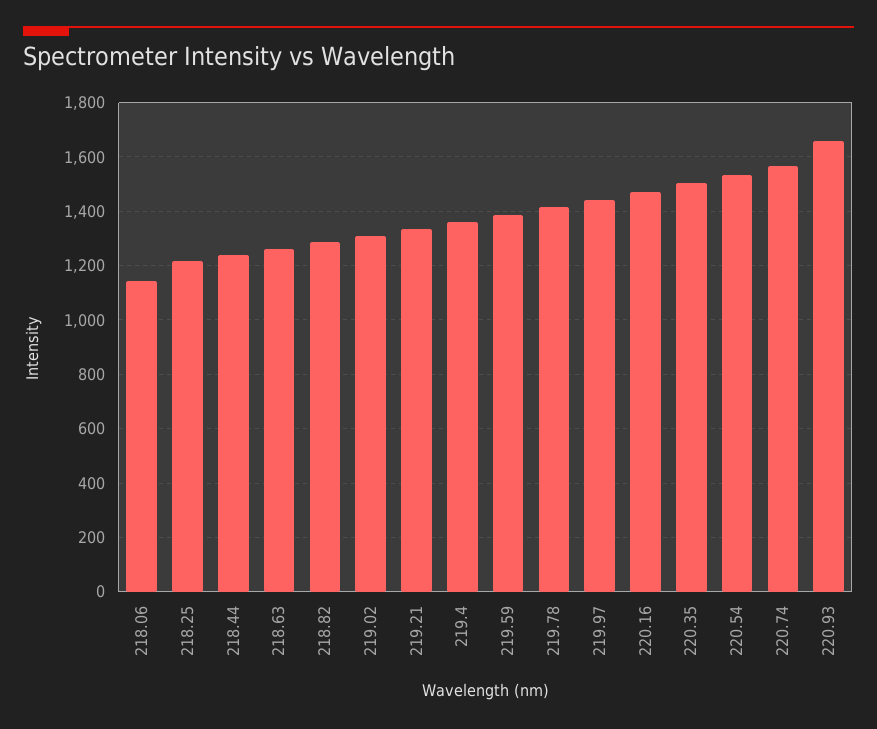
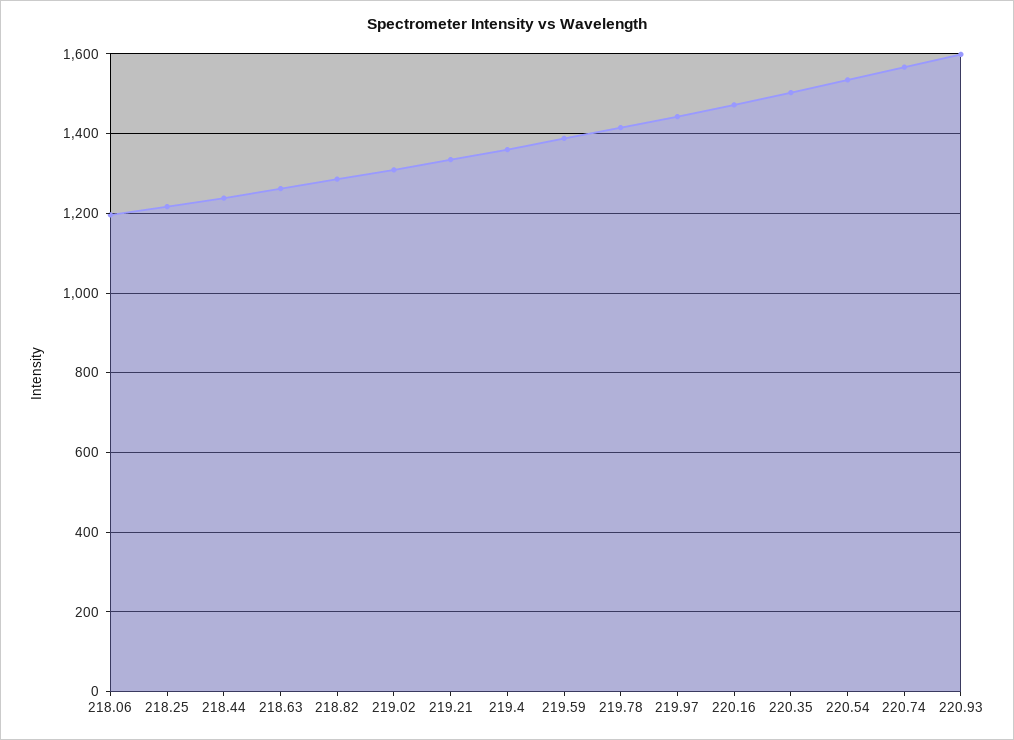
218.06: 1150 -> 1200
220.93: 1650 -> 1600

